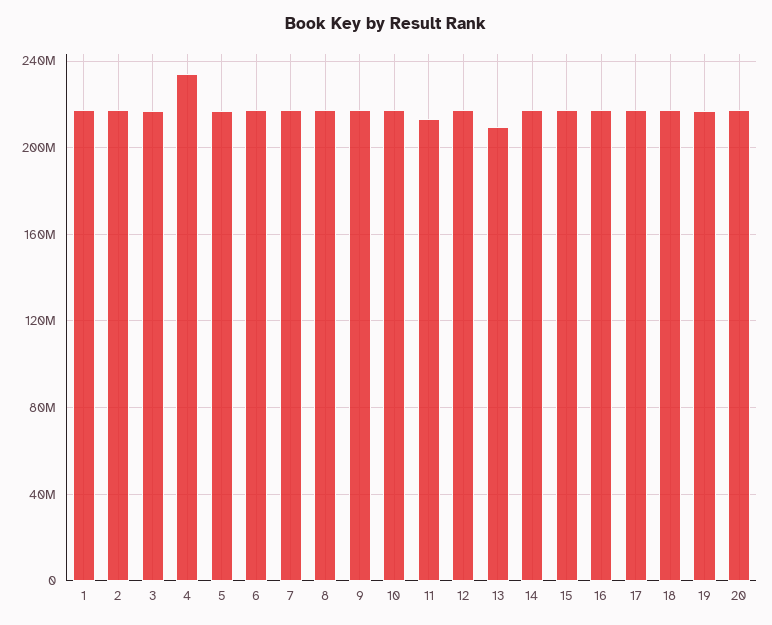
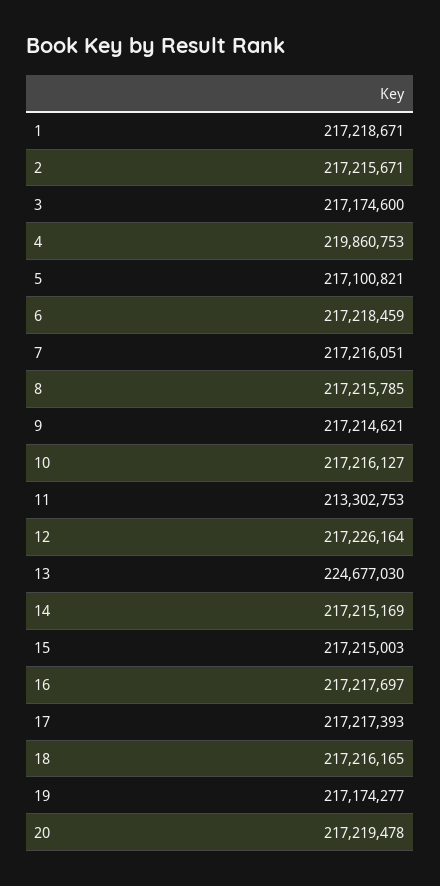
4: 235000000 -> 219860753
13: 210000000 -> 224677030

